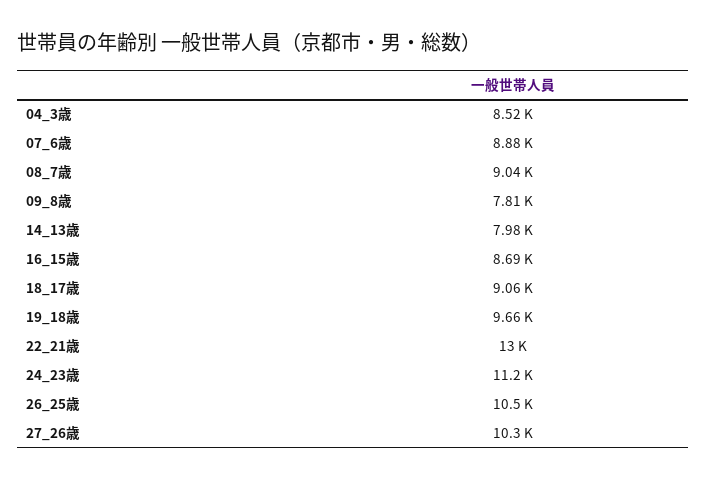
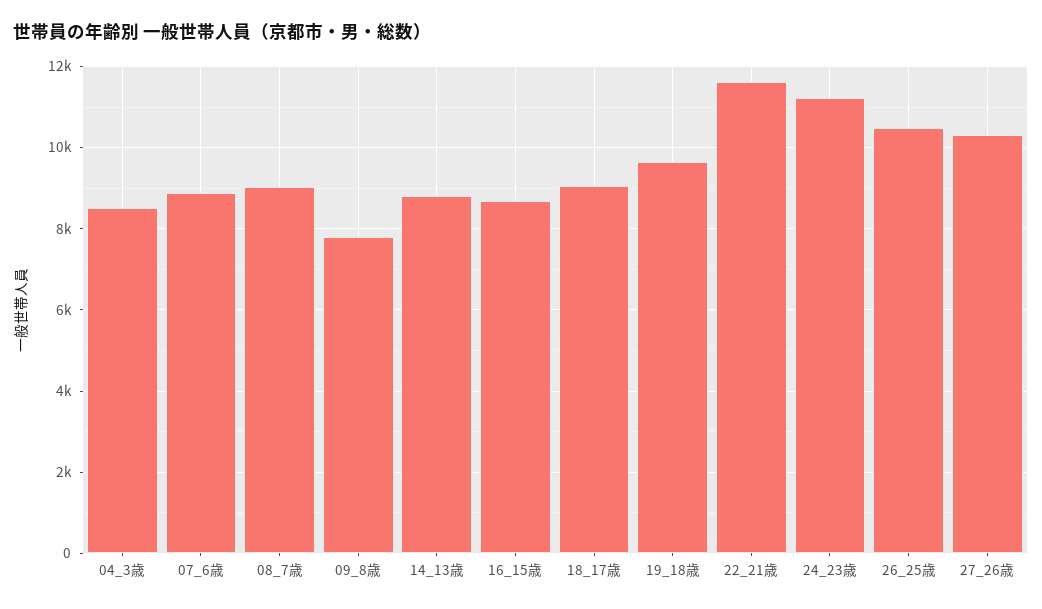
14_13歳: 7980 -> 8800
22_21歳: 13000 -> 11600

